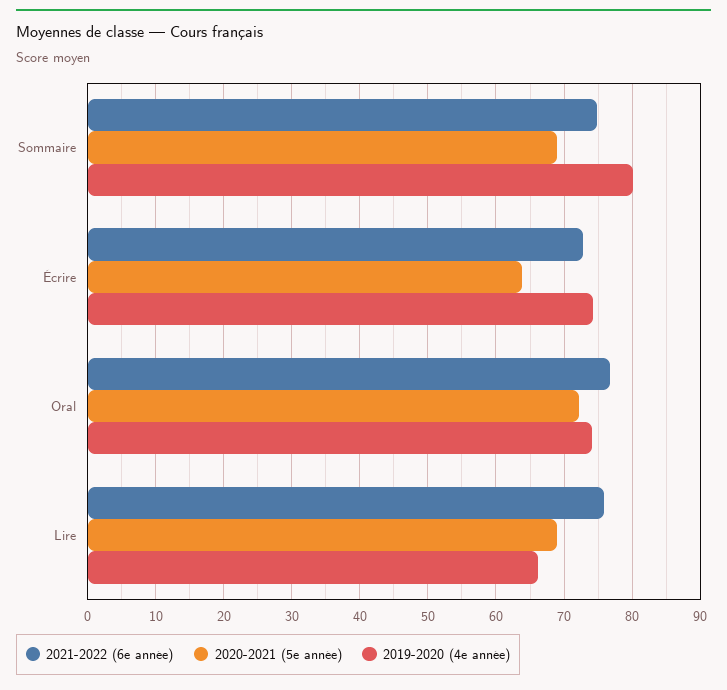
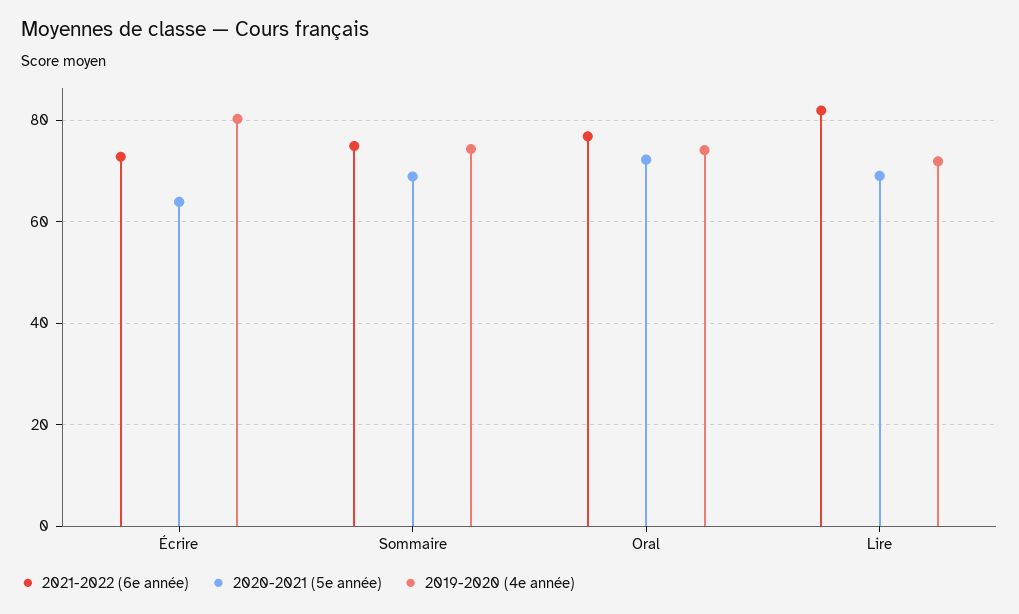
2019-2020 (4e année), Sommaire: 80 -> 74
2019-2020 (4e année), Écrire: 74 -> 80
2021-2022 (6e année), Lire: 76 -> 82
2019-2020 (4e année), Lire: 66 -> 72

